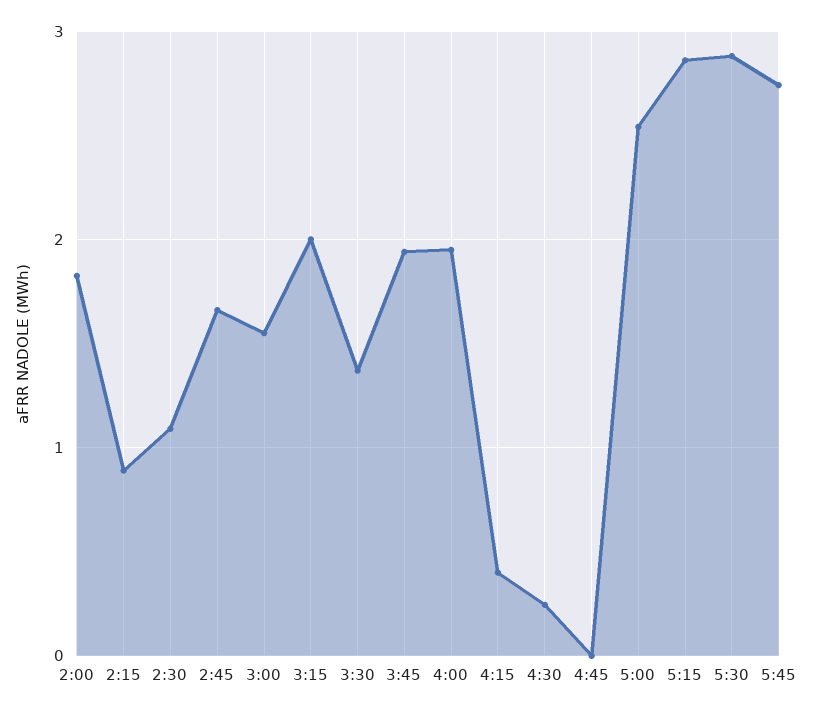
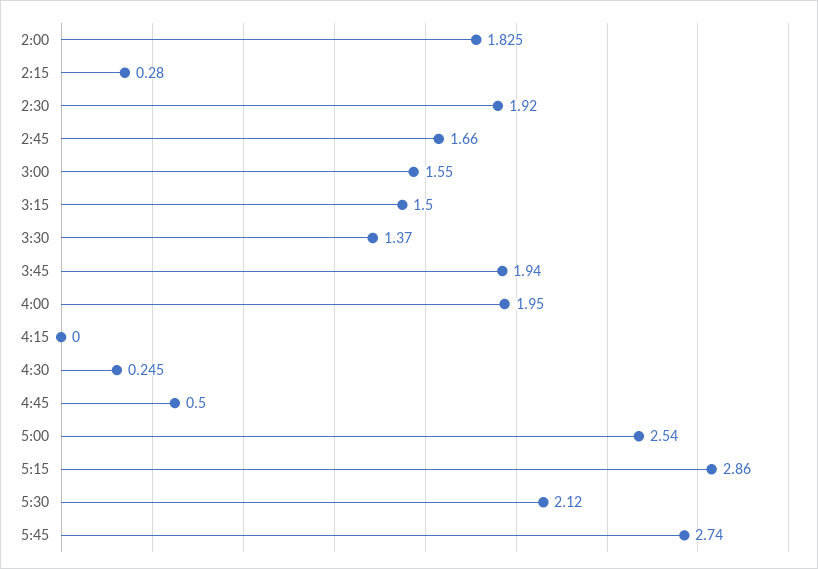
2:15: 0.9 -> 0.28
2:30: 1.1 -> 1.92
3:15: 2 -> 1.5
4:15: 0.4 -> 0
4:45: 0 -> 0.5
5:30: 2.9 -> 2.12

